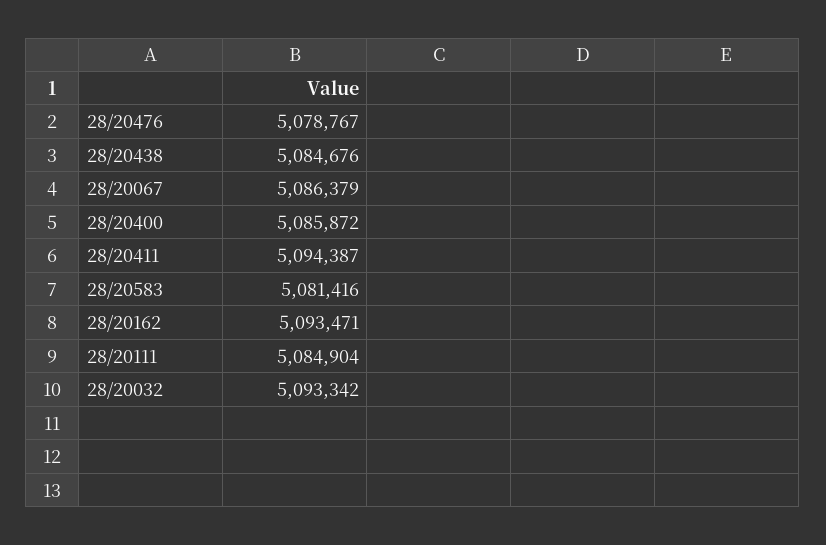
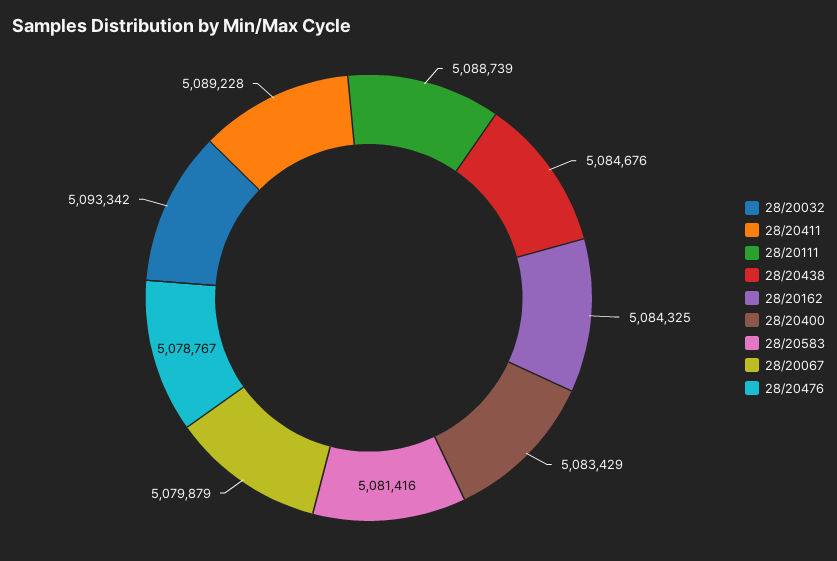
28/20067: 5086379 -> 5079879
28/20400: 5085872 -> 5083429
28/20411: 5094387 -> 5089228
28/20162: 5093471 -> 5084325
28/20111: 5084904 -> 5088739

